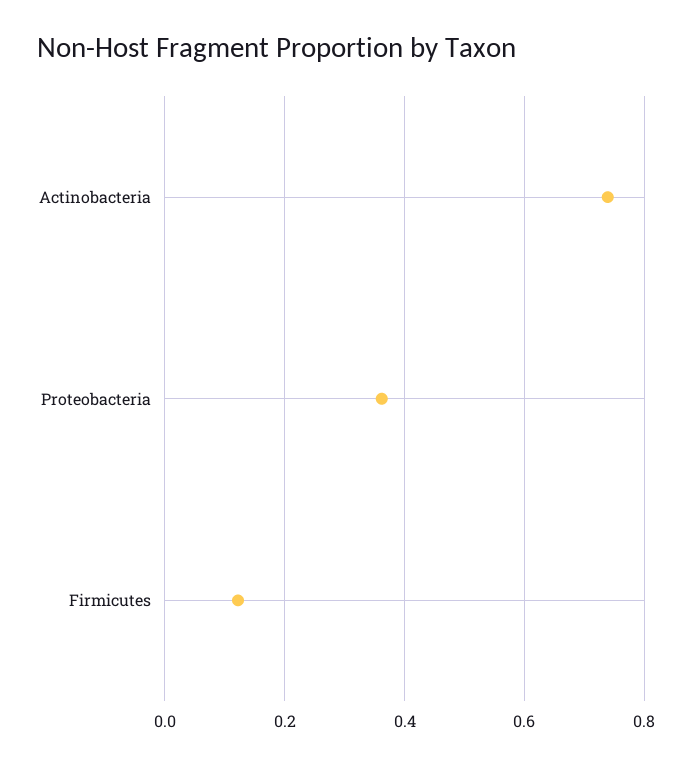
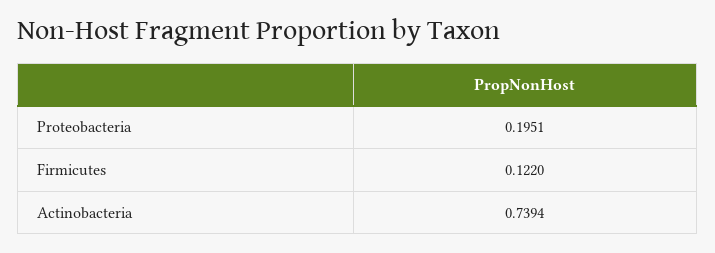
Proteobacteria: 0.36 -> 0.1951

